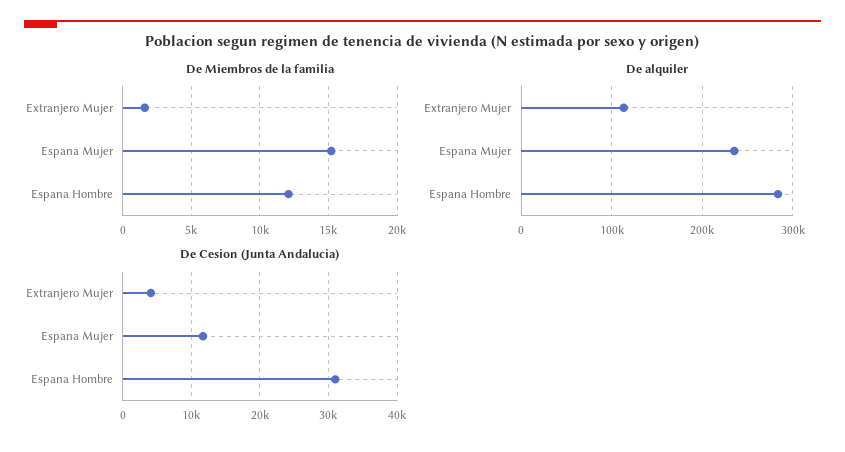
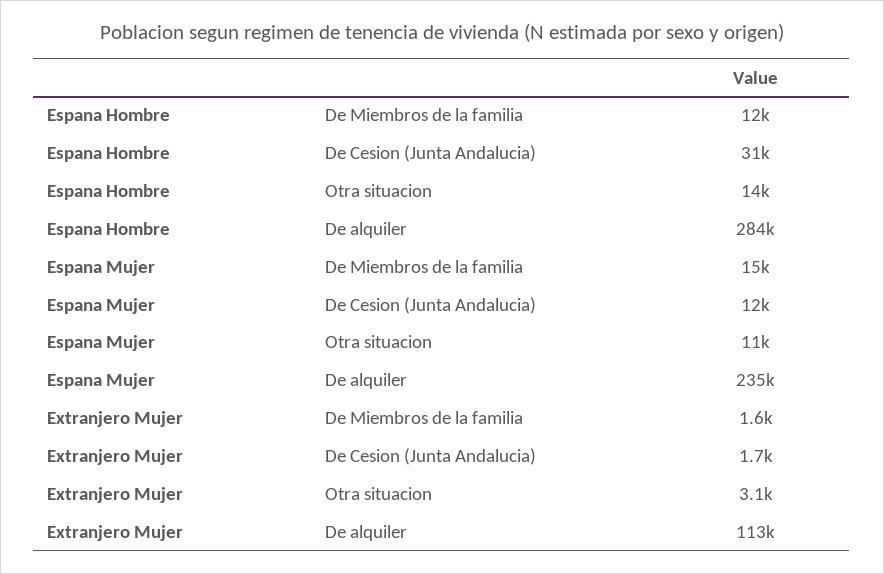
De Cesion (Junta Andalucia), Extranjero Mujer: 4000 -> 1700
Otra situacion, Espana Hombre: none -> 14000
Otra situacion, Espana Mujer: none -> 11000
Otra situacion, Extranjero Mujer: none -> 3100

